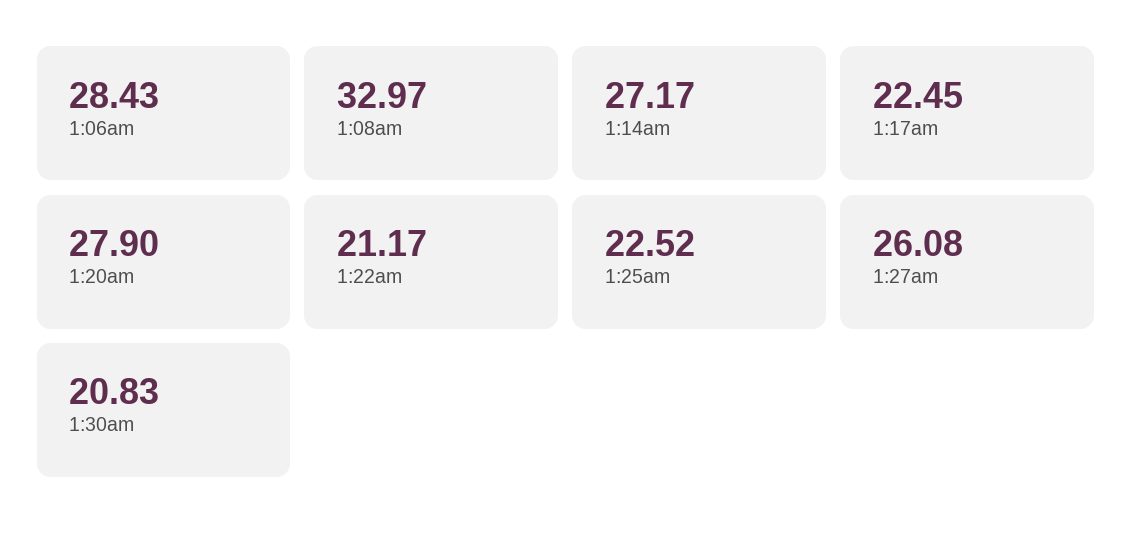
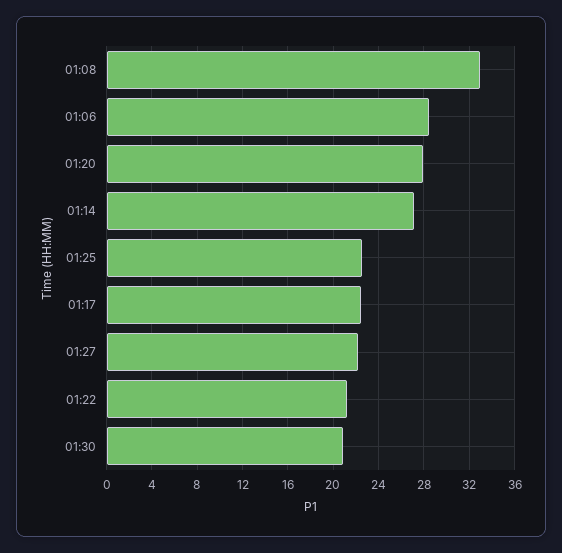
1:27am: 26.08 -> 22

